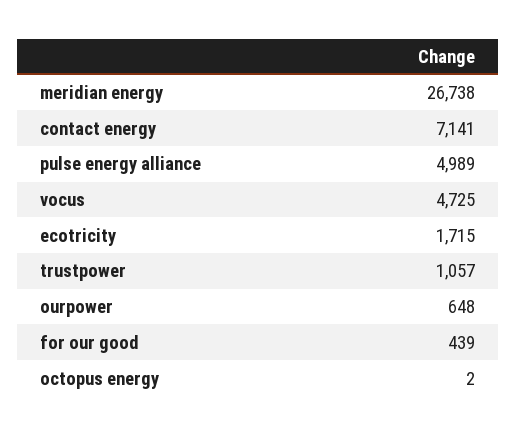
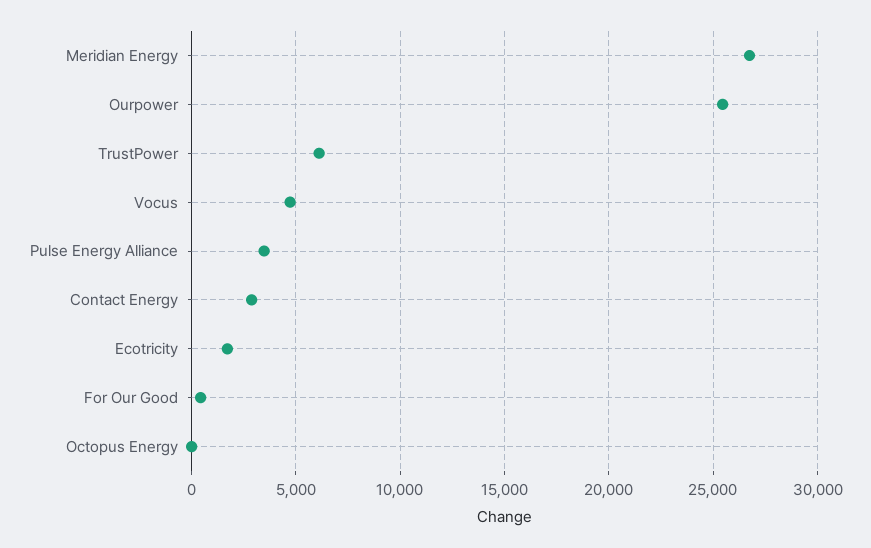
contact energy: 7141 -> 3000
pulse energy alliance: 4989 -> 3500
trustpower: 1057 -> 6000
ourpower: 648 -> 25500

